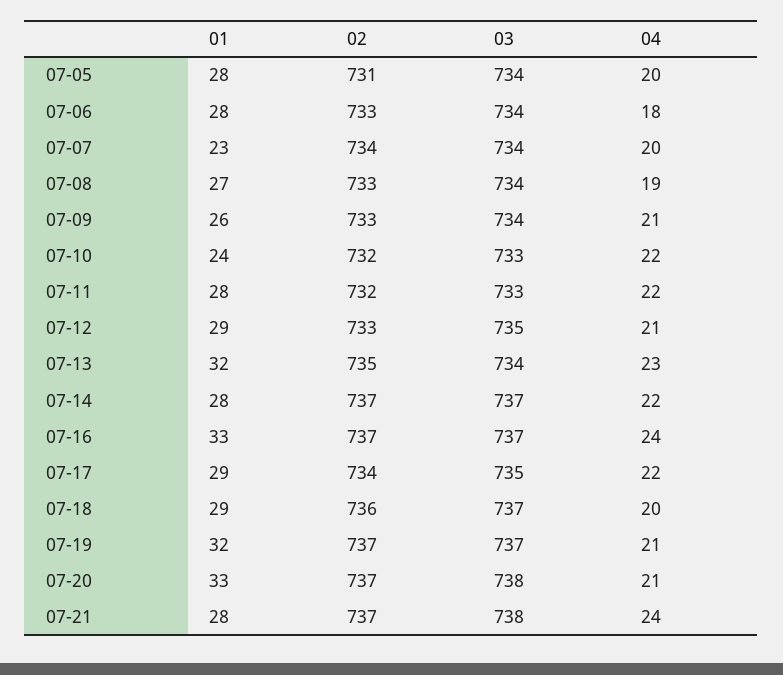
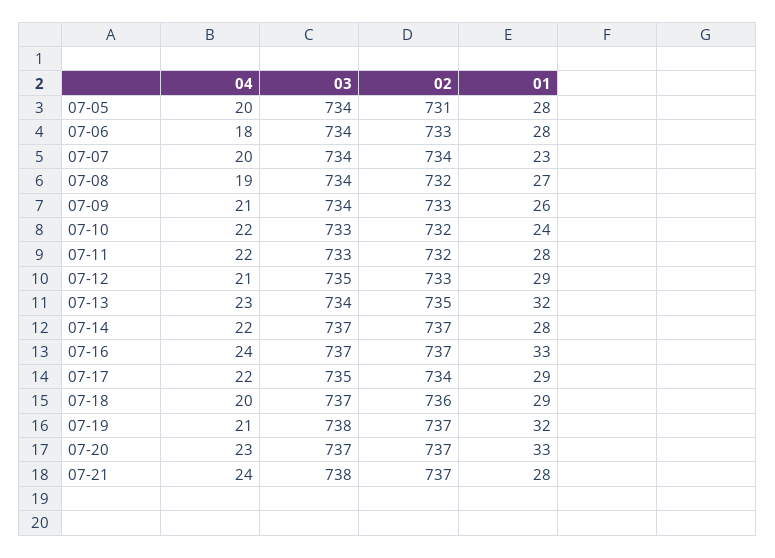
02, 07-08: 733 -> 732
03, 07-19: 737 -> 738
03, 07-20: 738 -> 737
04, 07-20: 21 -> 23

